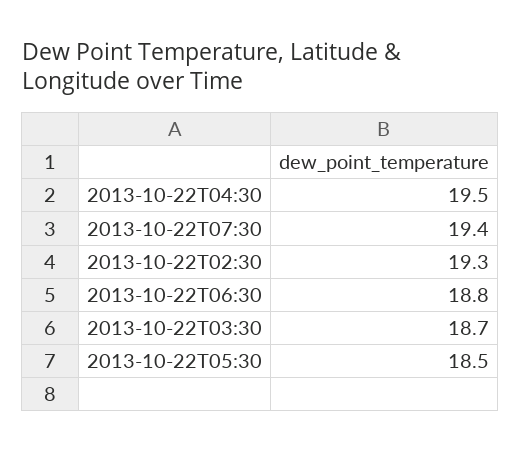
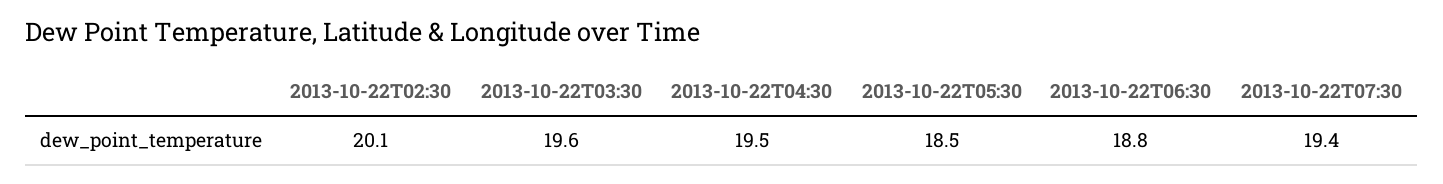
2013-10-22T02:30: 19.3 -> 20.1
2013-10-22T03:30: 18.7 -> 19.6

